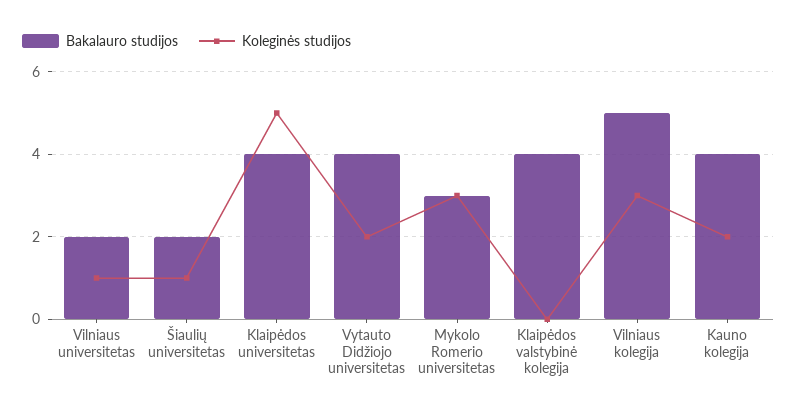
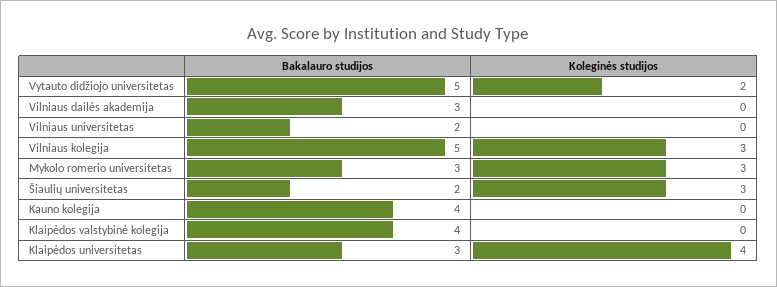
Koleginės studijos, Vilniaus universitetas: 1 -> 0
Koleginės studijos, Šiaulių universitetas: 1 -> 3
Bakalauro studijos, Klaipėdos universitetas: 4 -> 3
Koleginės studijos, Klaipėdos universitetas: 5 -> 4
Bakalauro studijos, Vytauto Didžiojo universitetas: 4 -> 5
Koleginės studijos, Kauno kolegija: 2 -> 0
Bakalauro studijos, Vilniaus dailės akademija: none -> 3
Koleginės studijos, Vilniaus dailės akademija: none -> 0

